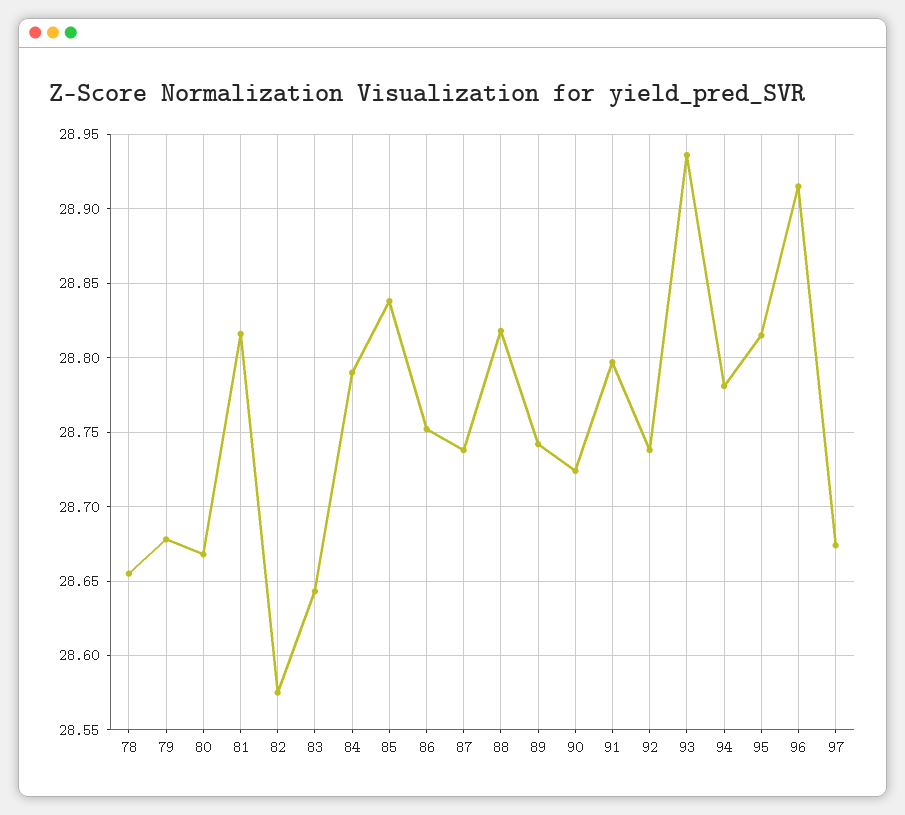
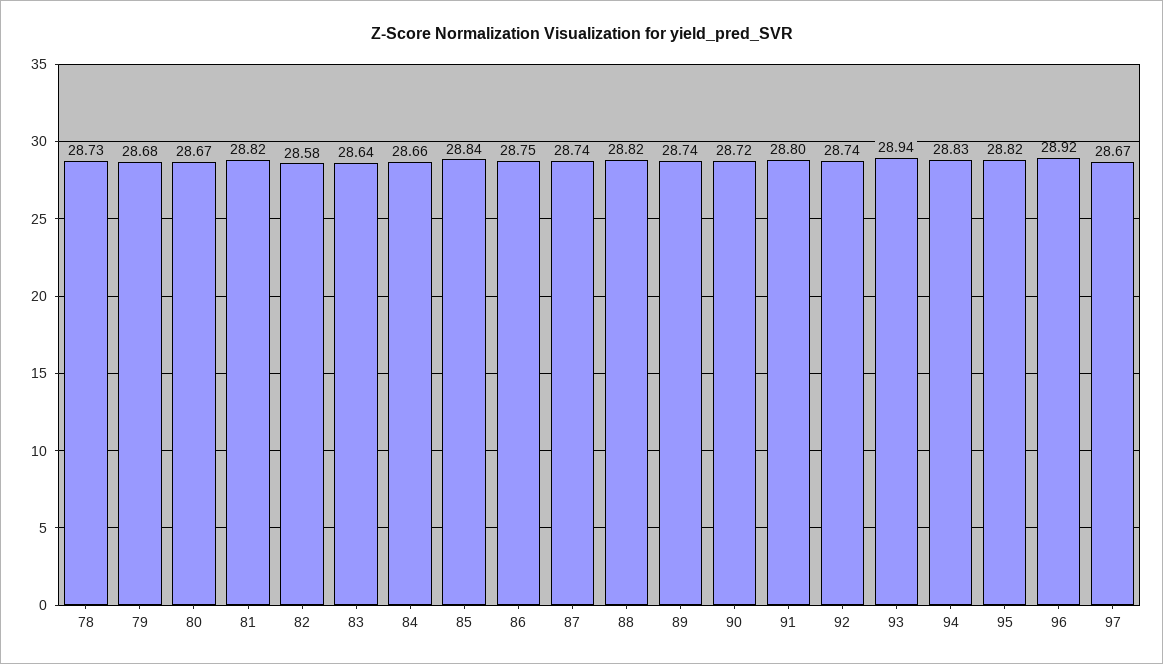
78: 28.655 -> 28.73
84: 28.79 -> 28.66
94: 28.78 -> 28.83

